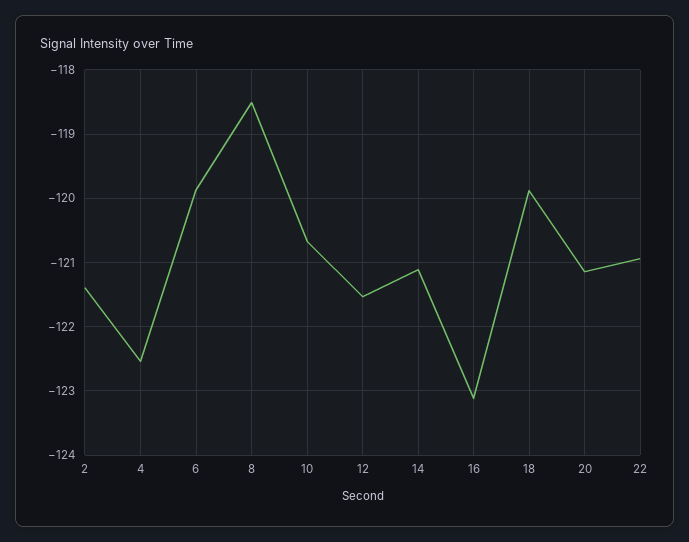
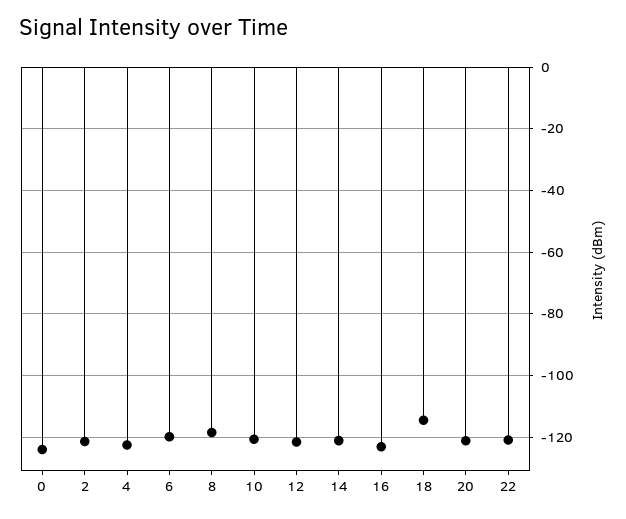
18: -119.9 -> -114
0: none -> -124

